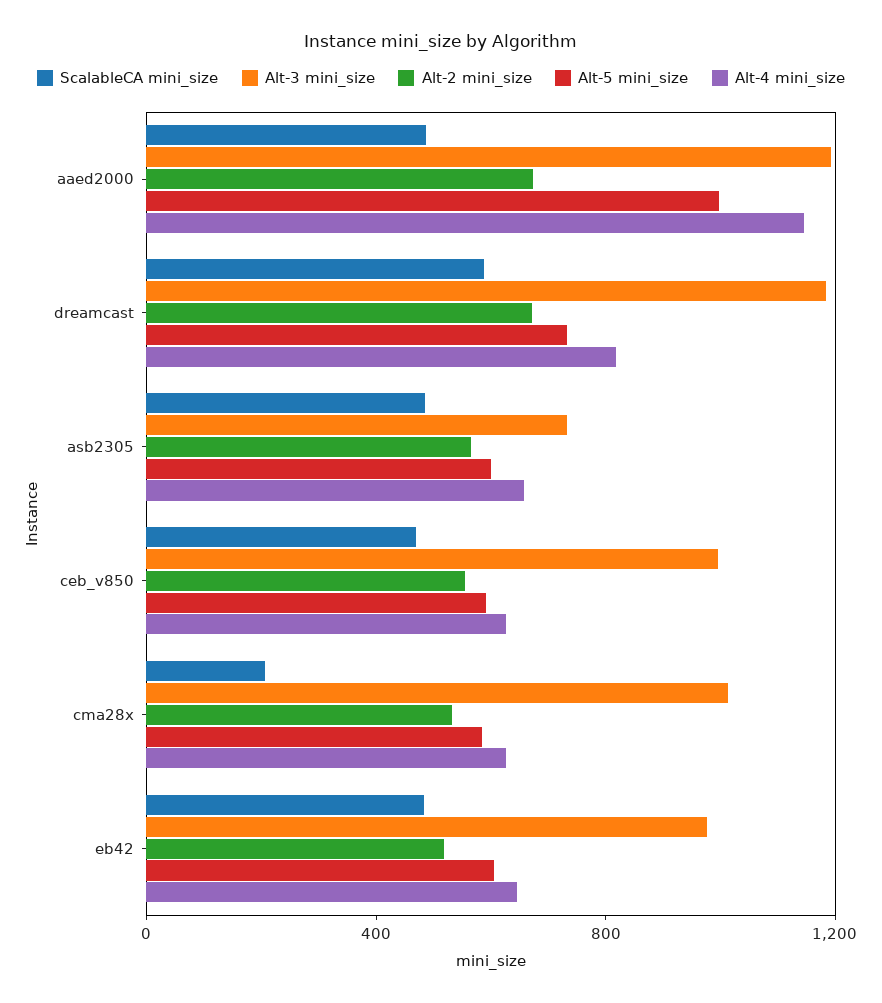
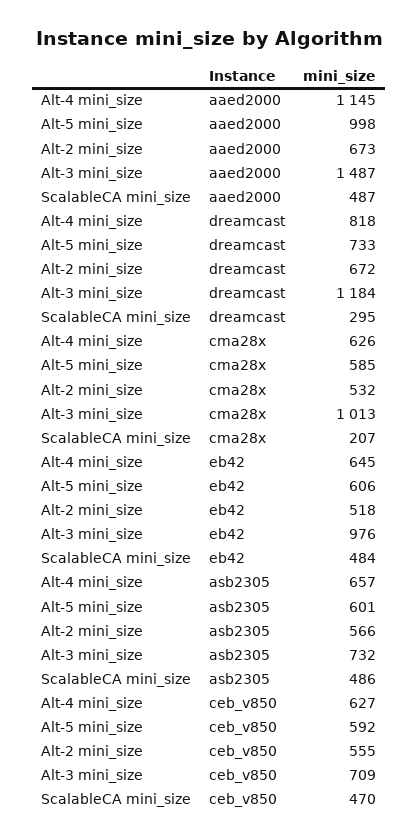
Alt-3 mini_size, aaed2000: 1200 -> 1487
ScalableCA mini_size, dreamcast: 600 -> 295
Alt-3 mini_size, ceb_v850: 1000 -> 709

